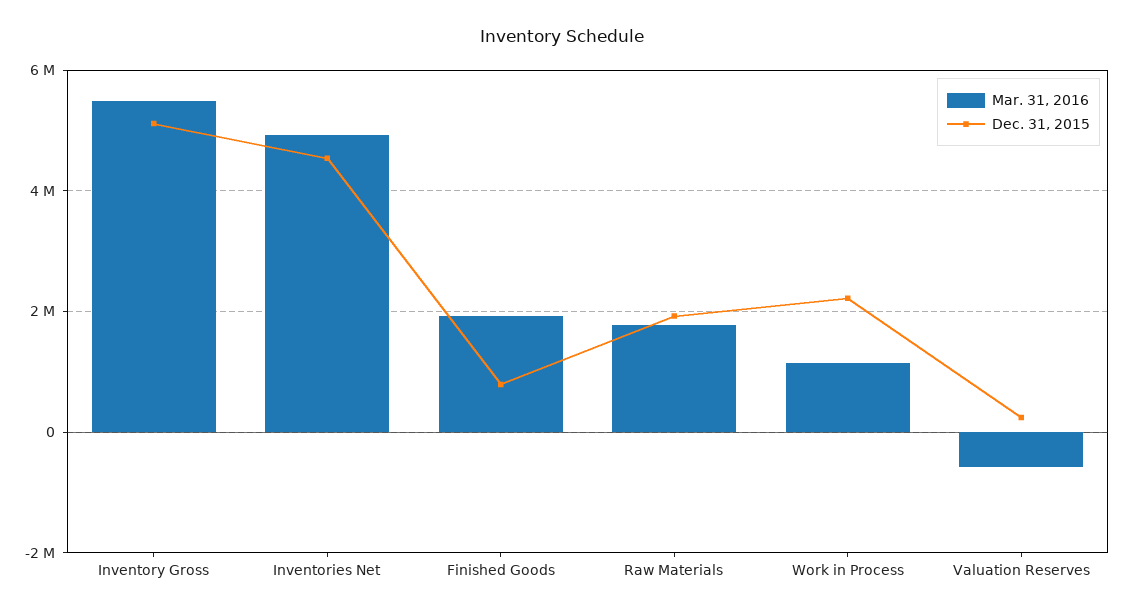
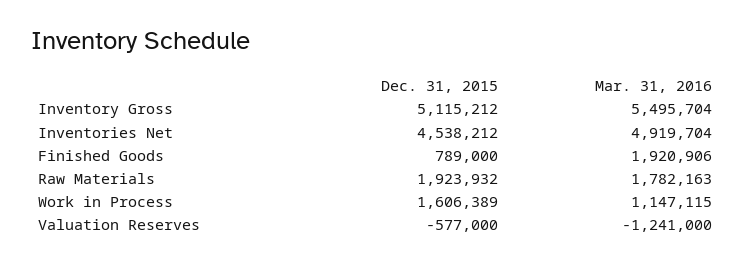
Dec. 31, 2015, Work in Process: 2200000 -> 1606389
Mar. 31, 2016, Valuation Reserves: -600000 -> -1241000
Dec. 31, 2015, Valuation Reserves: 200000 -> -577000

